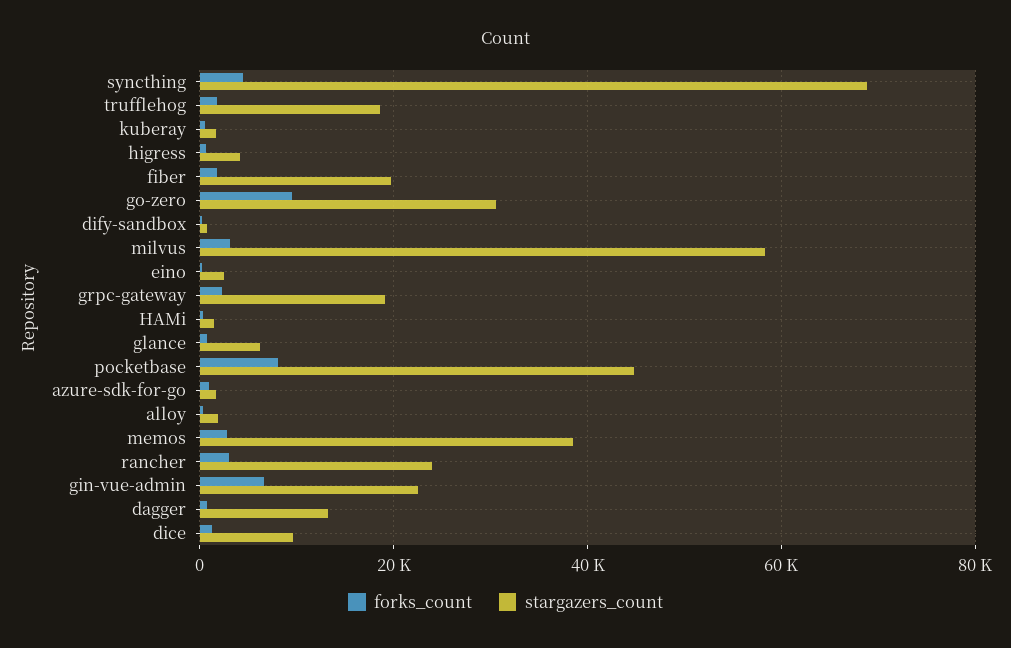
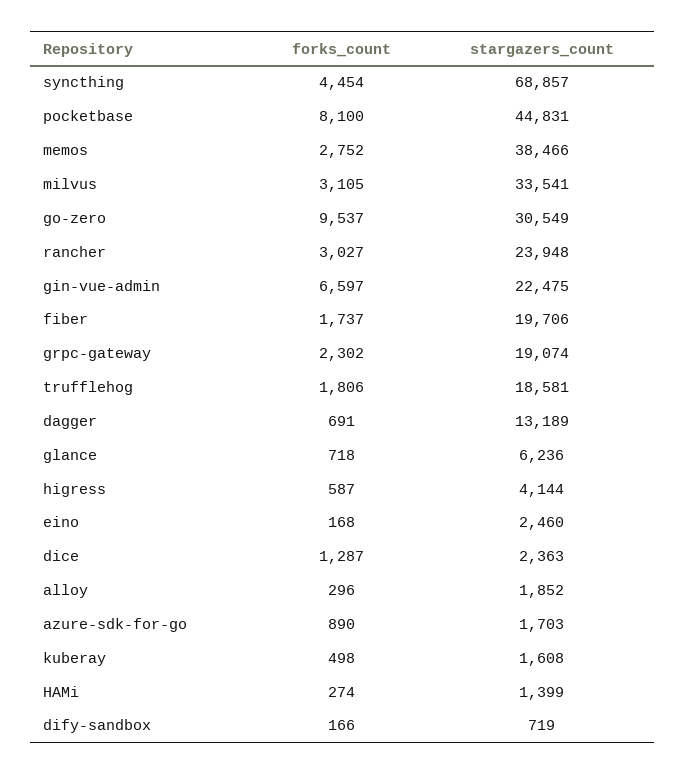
stargazers_count, milvus: 58000 -> 33541
stargazers_count, dice: 10000 -> 2363

